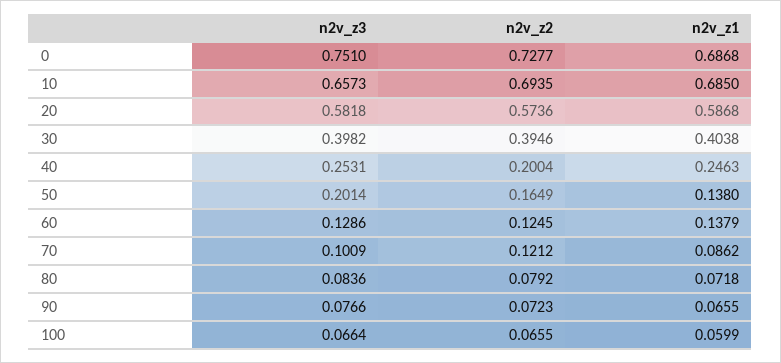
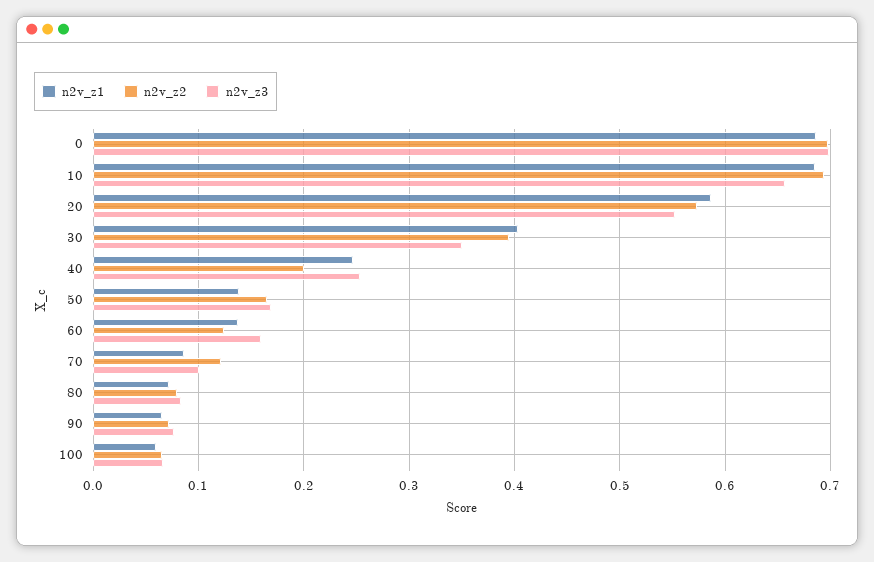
n2v_z3, 0: 0.751 -> 0.7
n2v_z2, 0: 0.7277 -> 0.7
n2v_z3, 20: 0.5818 -> 0.55
n2v_z3, 30: 0.3982 -> 0.35
n2v_z3, 50: 0.2014 -> 0.17
n2v_z3, 60: 0.1286 -> 0.16

